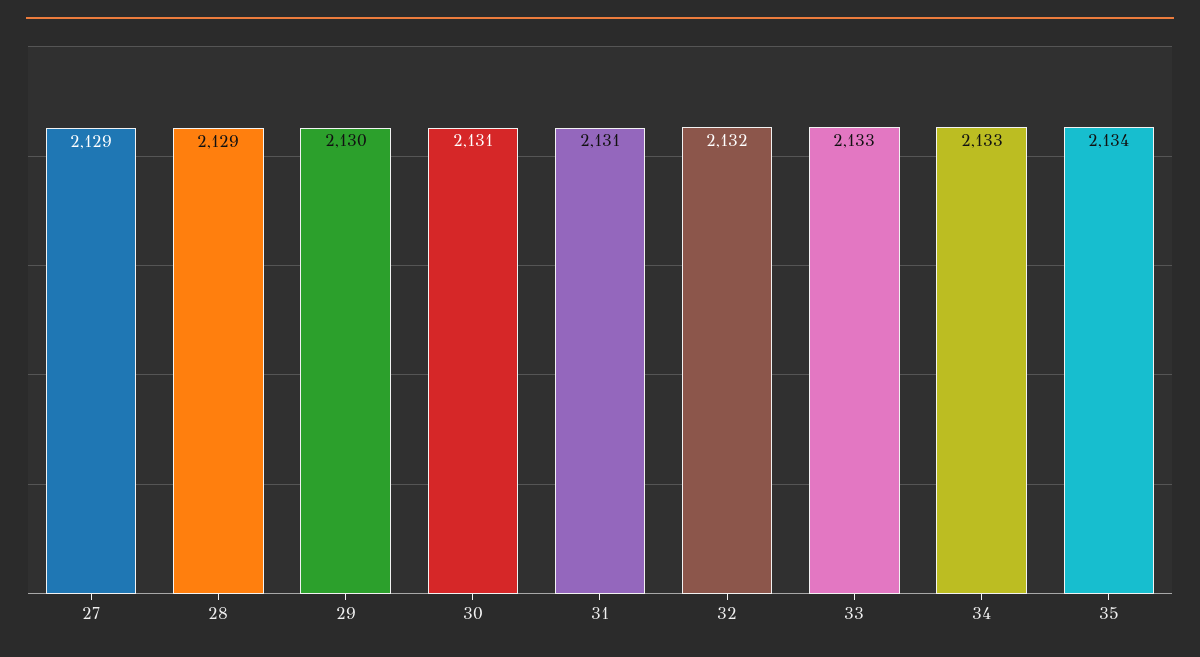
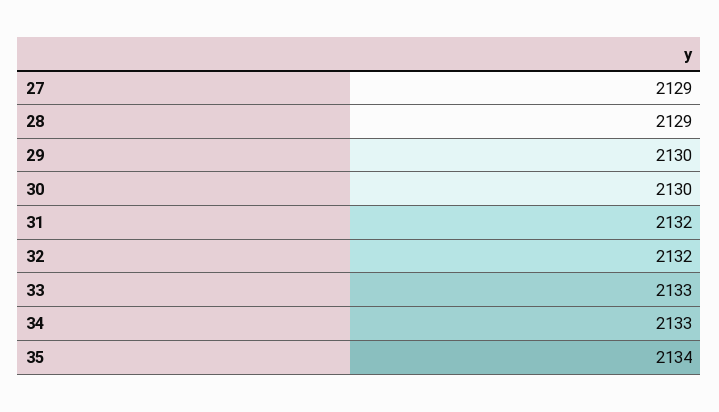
30: 2131 -> 2130
31: 2131 -> 2132

